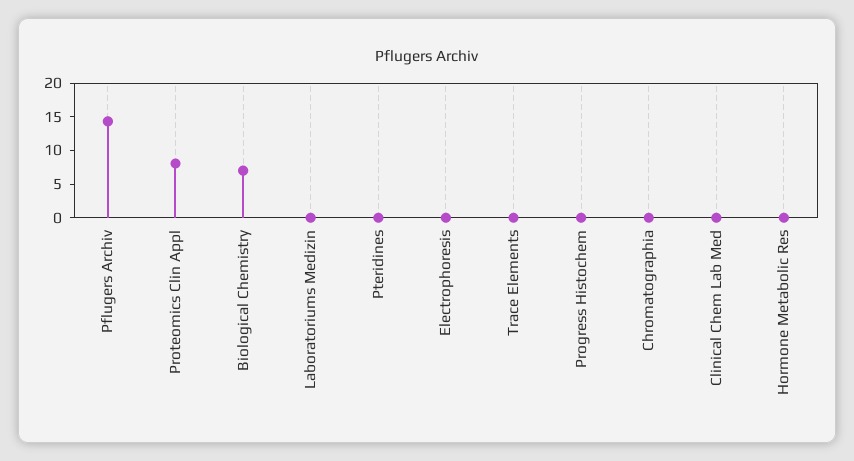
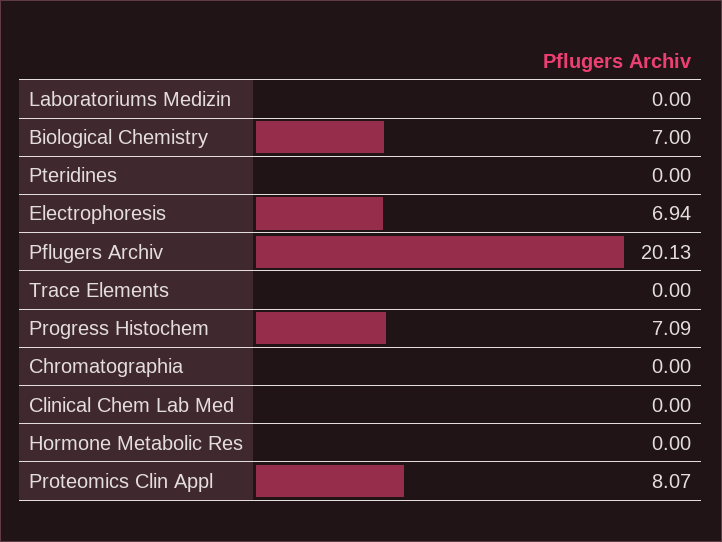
Pflugers Archiv: 15 -> 20.13
Electrophoresis: 0 -> 6.94
Progress Histochem: 0 -> 7.09

